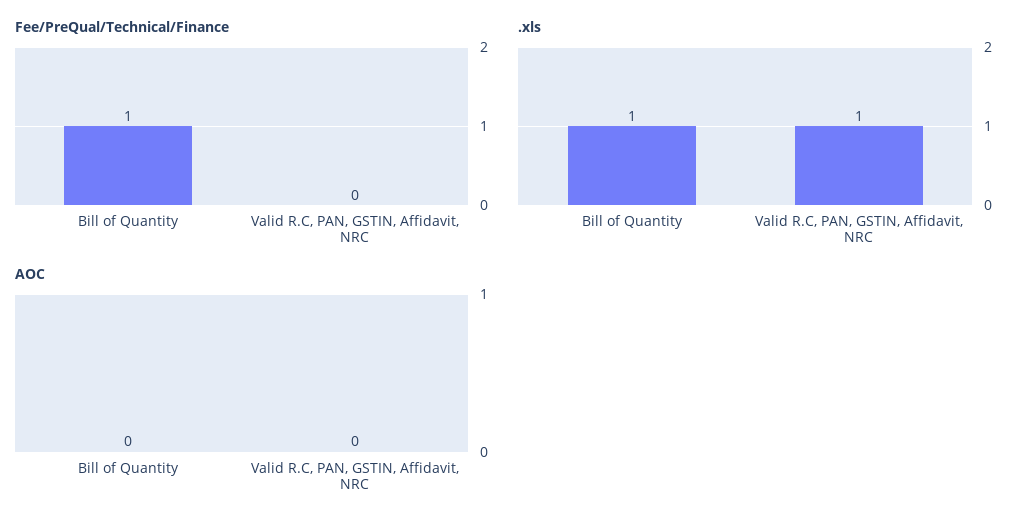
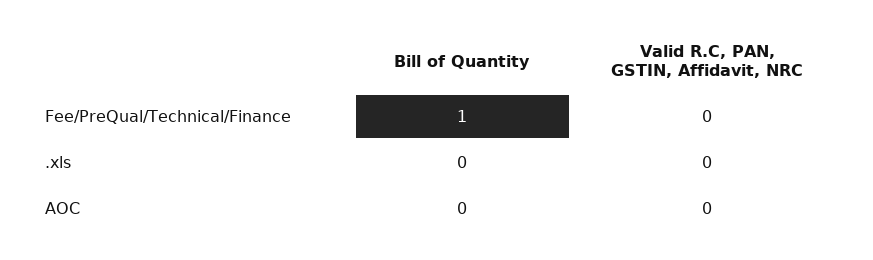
.xls, Bill of Quantity: 1 -> 0
.xls, Valid R.C, PAN, GSTIN, Affidavit, NRC: 1 -> 0

